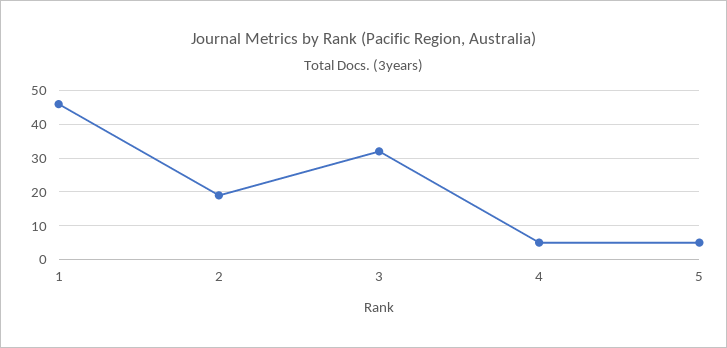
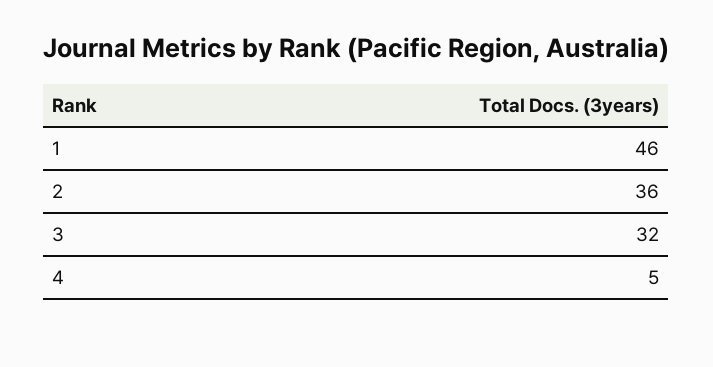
2: 20 -> 36
5: 5 -> none

